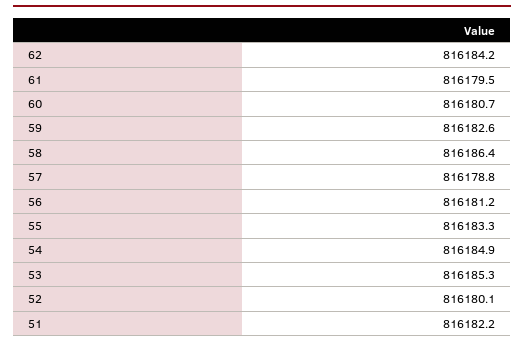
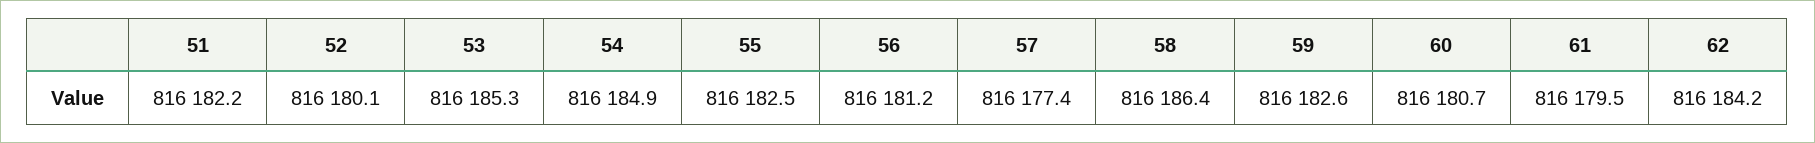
57: 816178.8 -> 816177.4
55: 816183.3 -> 816182.5

